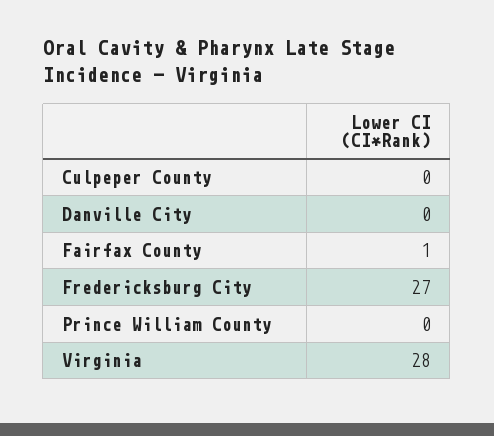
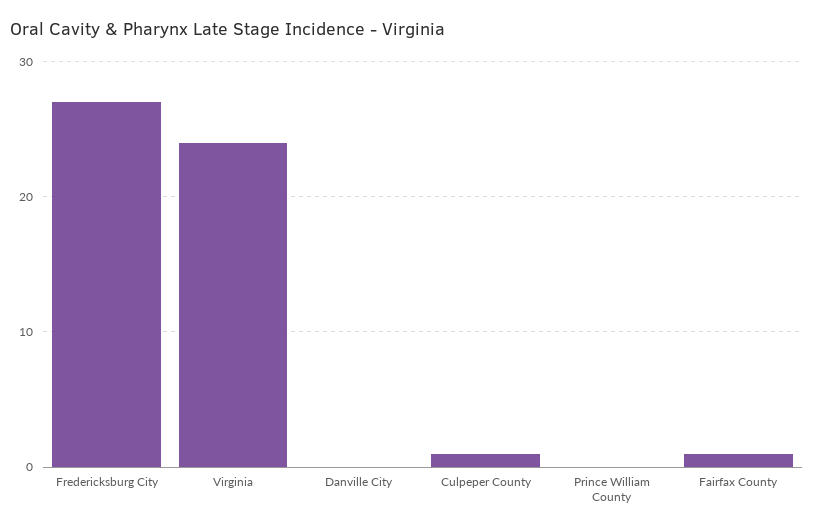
Culpeper County: 0 -> 1
Virginia: 28 -> 24

